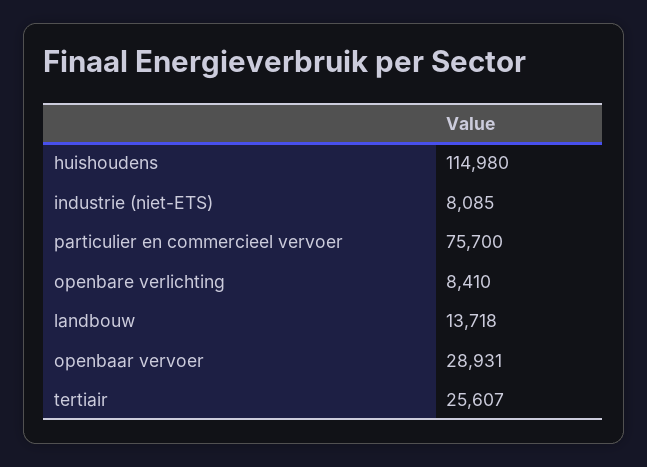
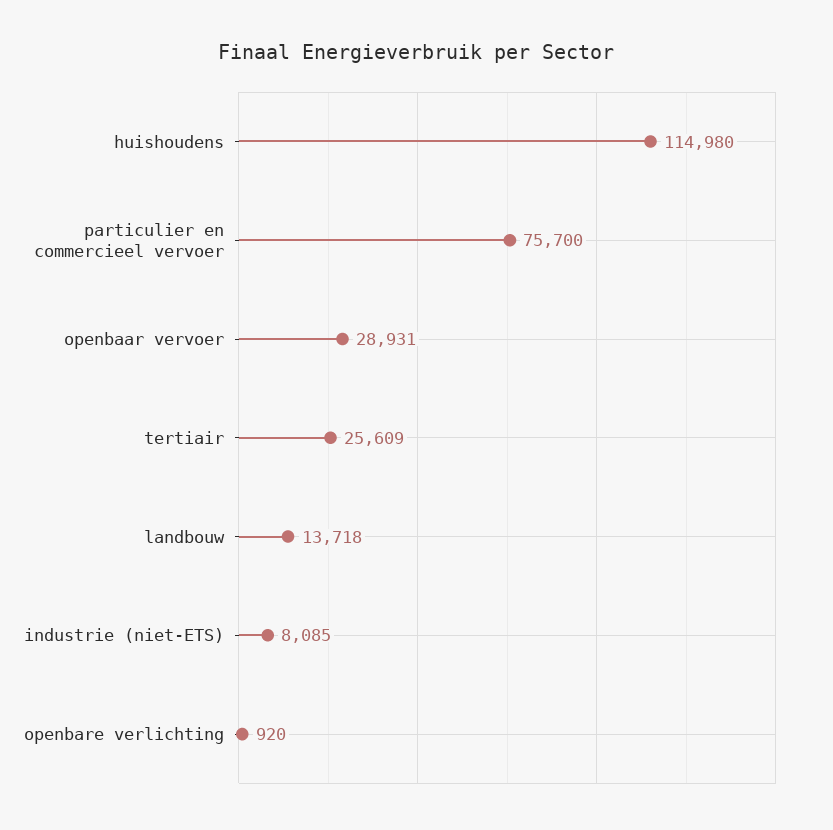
openbare verlichting: 8410 -> 920
tertiair: 25607 -> 25609

